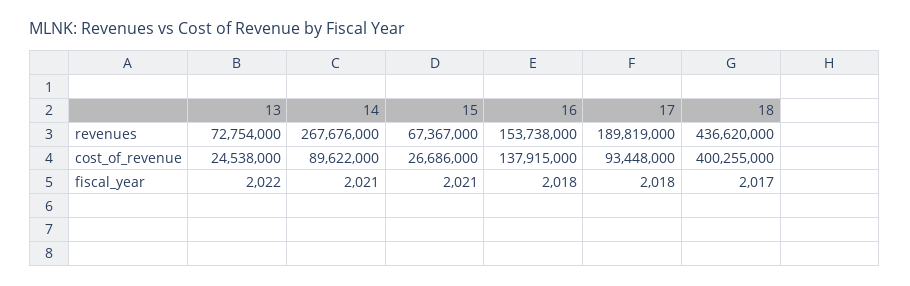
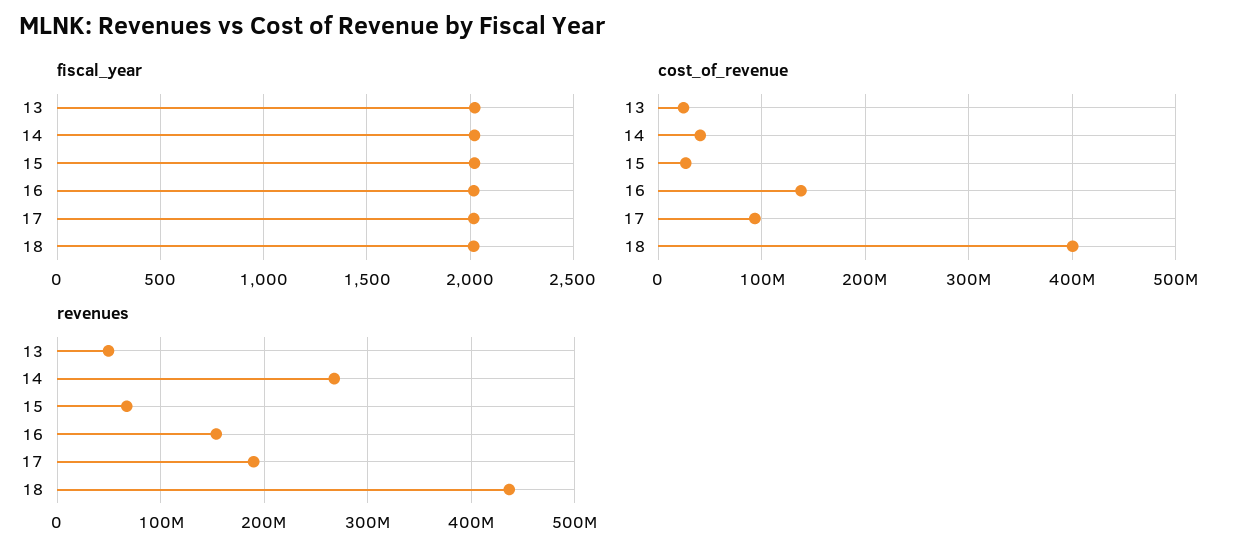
revenues, 13: 72754000 -> 50000000
cost_of_revenue, 14: 89622000 -> 40000000

